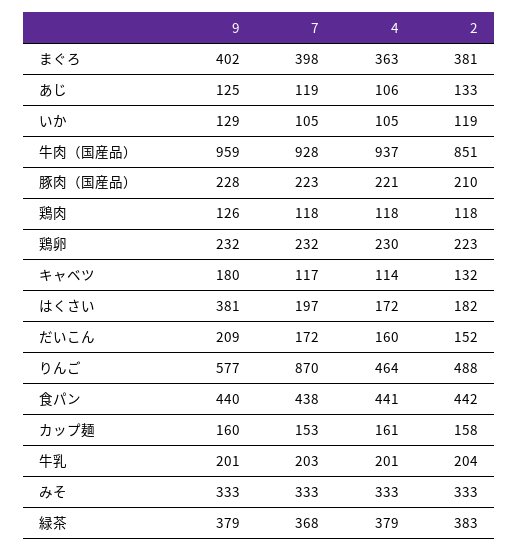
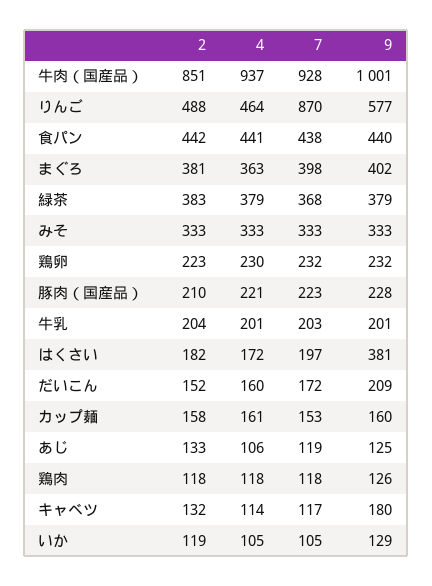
9, 牛肉（国産品）: 959 -> 1001

